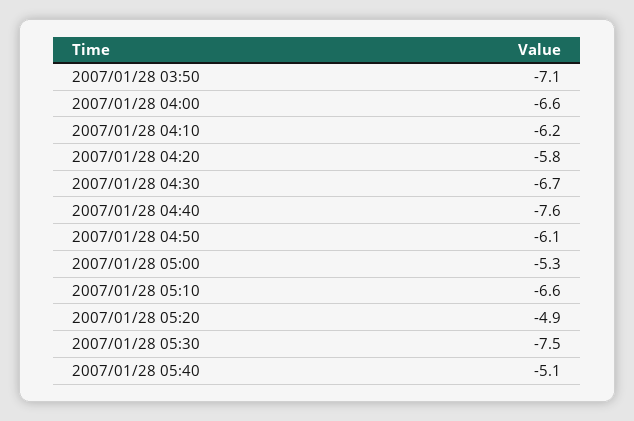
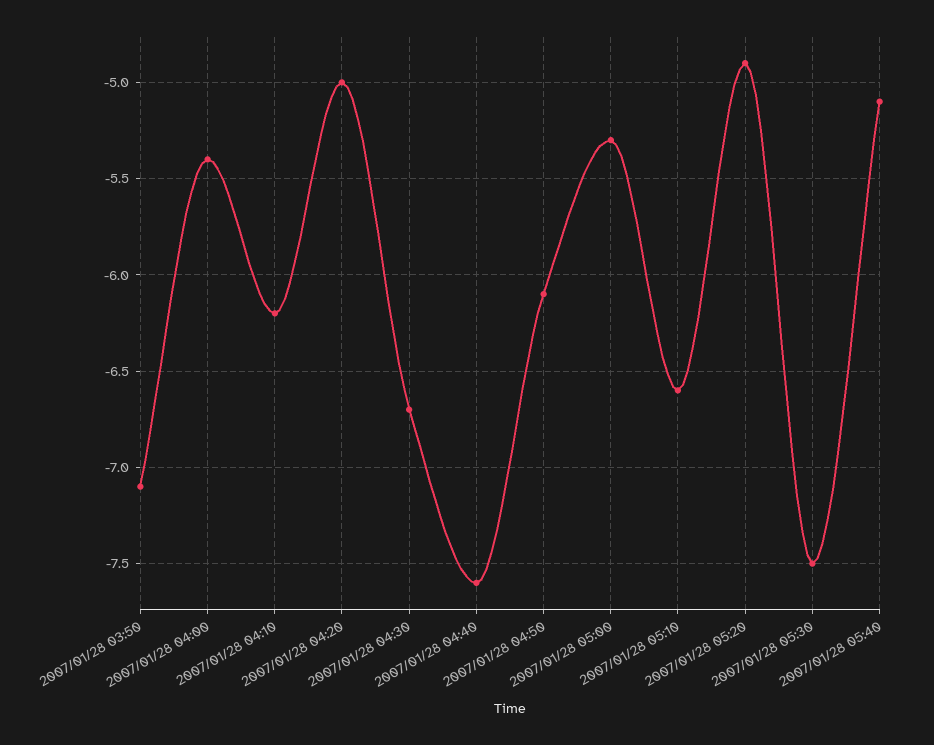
2007/01/28 04:00: -6.6 -> -5.4
2007/01/28 04:20: -5.8 -> -5

